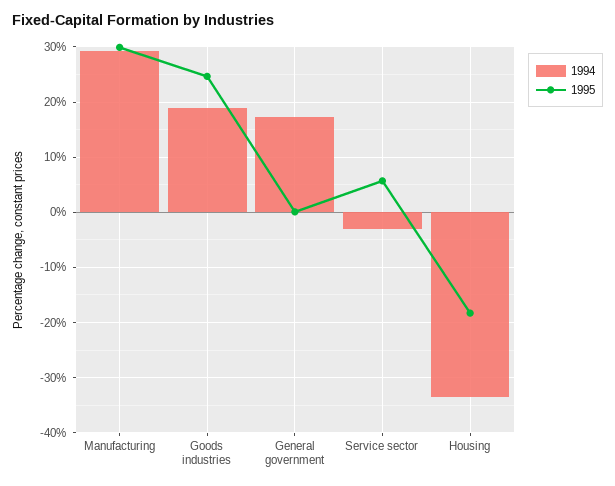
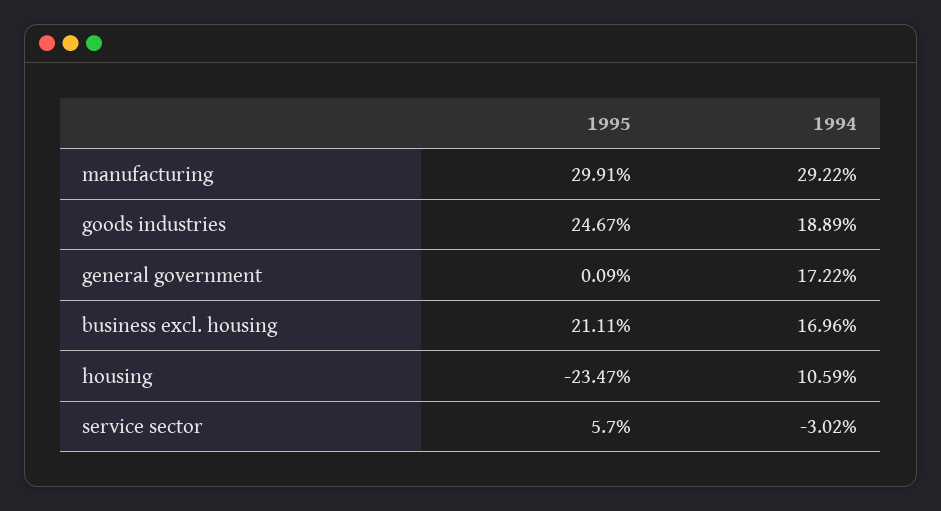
1994, Housing: -34 -> 10.59
1995, Housing: -18 -> -23.47
1995, business excl. housing: none -> 21.11
1994, business excl. housing: none -> 16.96

